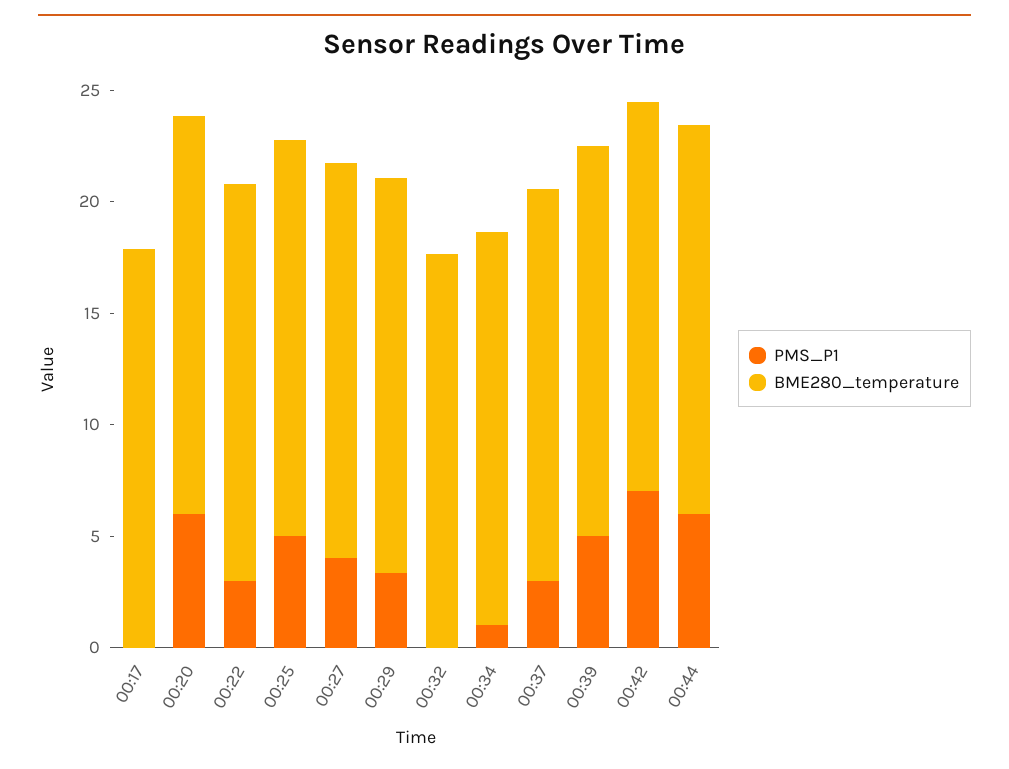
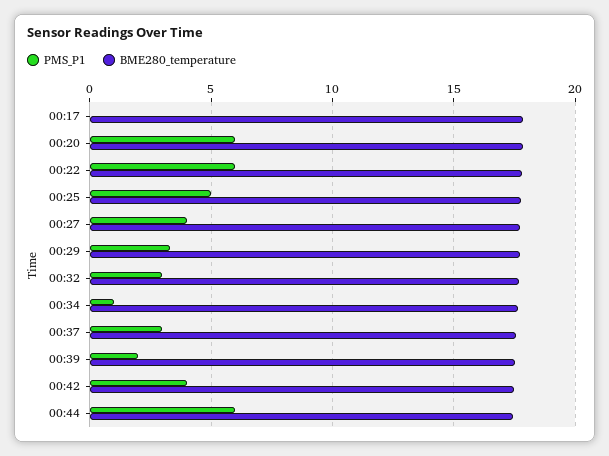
PMS_P1, 00:22: 3 -> 6
PMS_P1, 00:32: 0 -> 3
PMS_P1, 00:39: 5 -> 2
PMS_P1, 00:42: 7 -> 4

